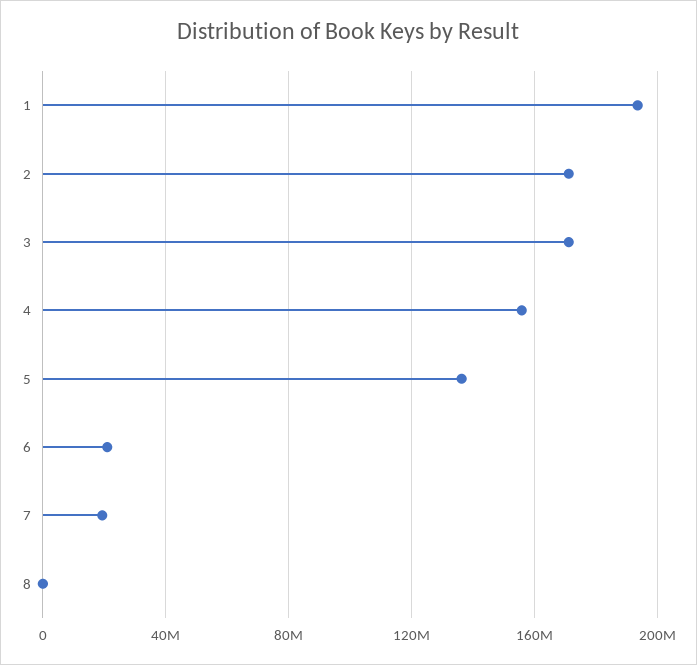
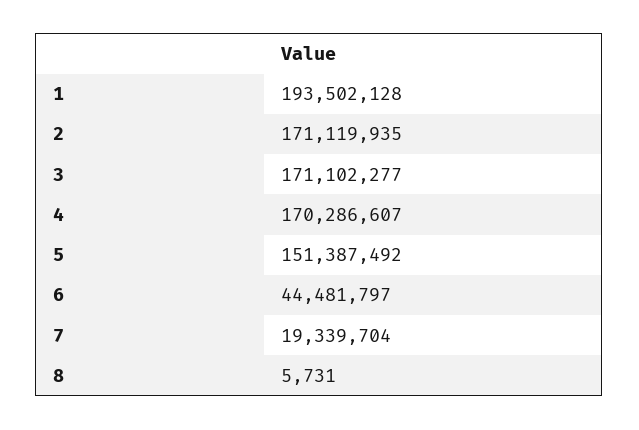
4: 155000000 -> 170286607
5: 135000000 -> 151387492
6: 20000000 -> 44481797

